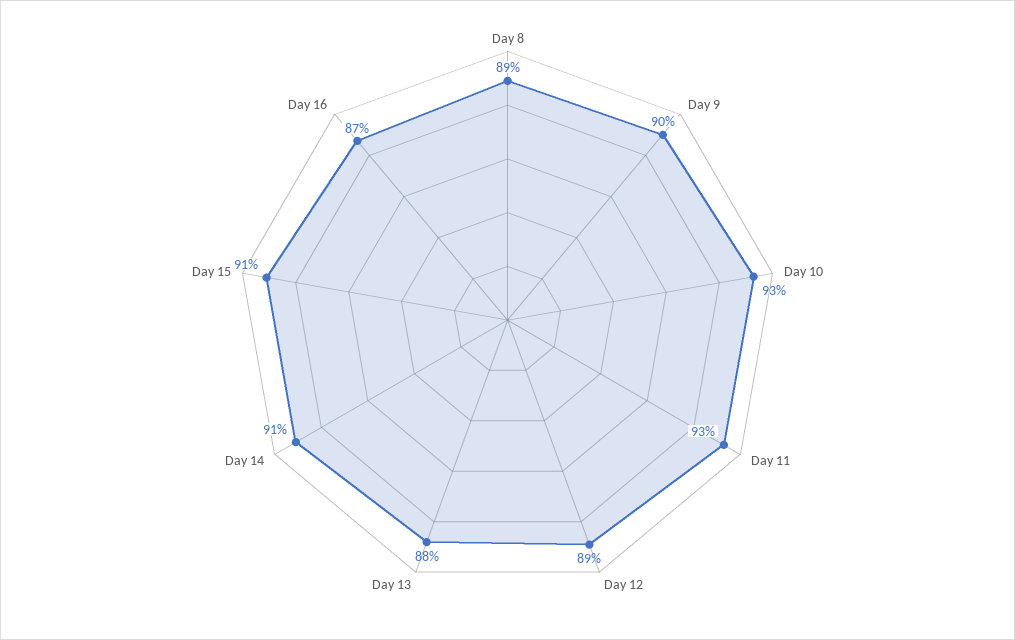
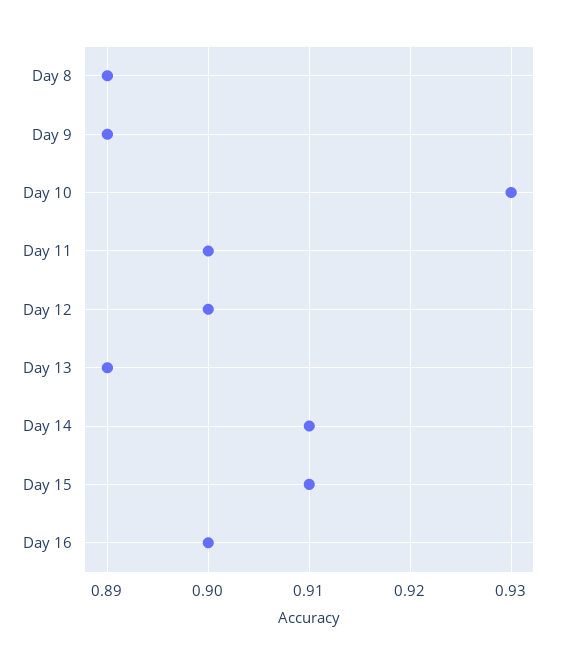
Day 9: 0.9 -> 0.89
Day 11: 0.93 -> 0.9
Day 12: 0.89 -> 0.9
Day 13: 0.88 -> 0.89
Day 16: 0.87 -> 0.9

